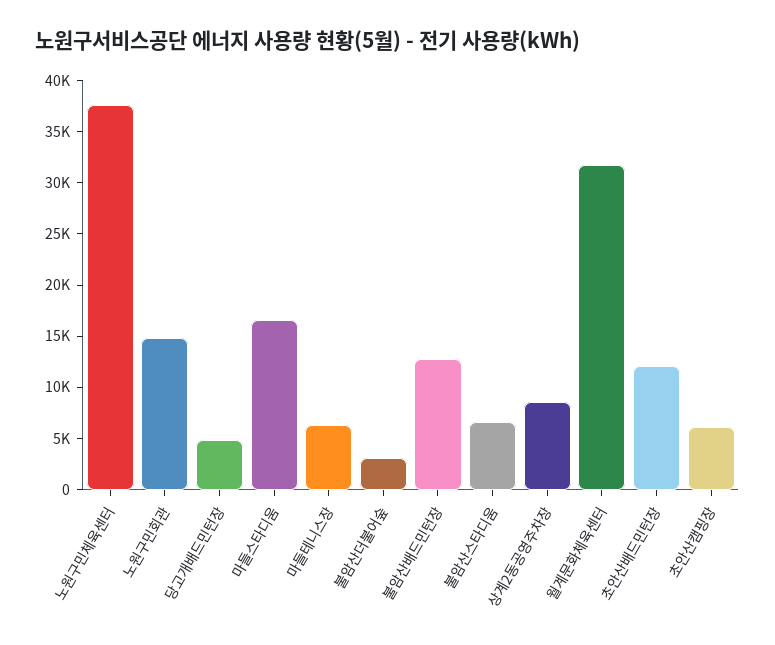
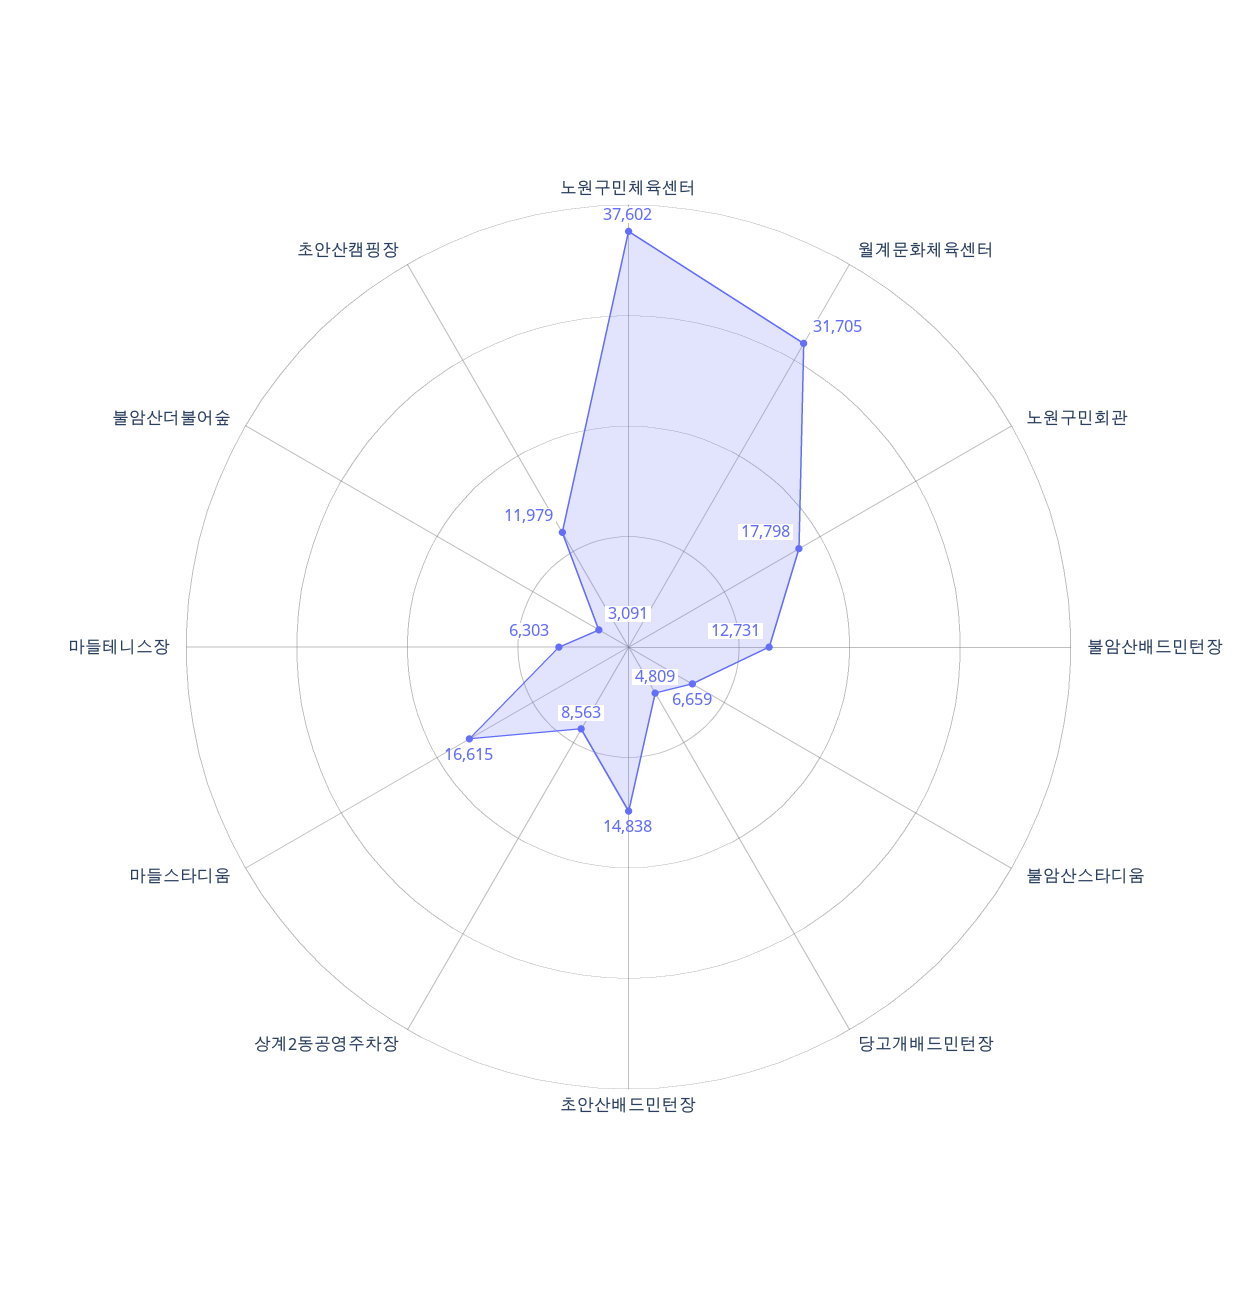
노원구민회관: 15000 -> 17798
초안산배드민턴장: 12000 -> 14838
초안산캠핑장: 6000 -> 11979

